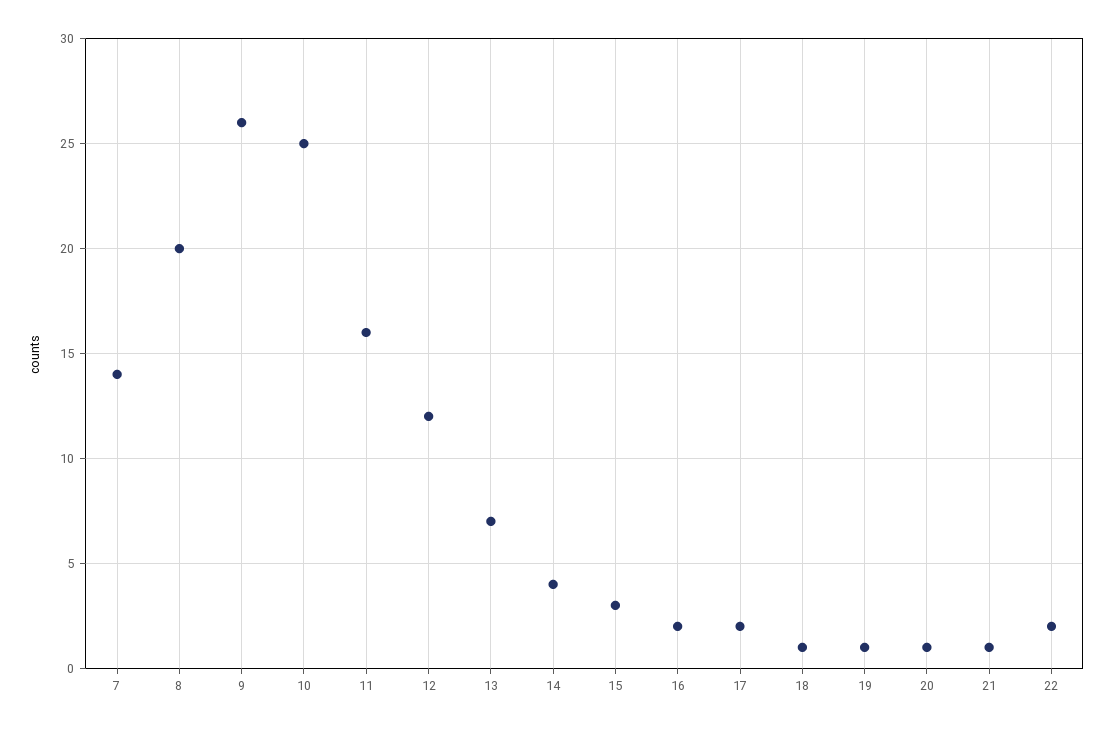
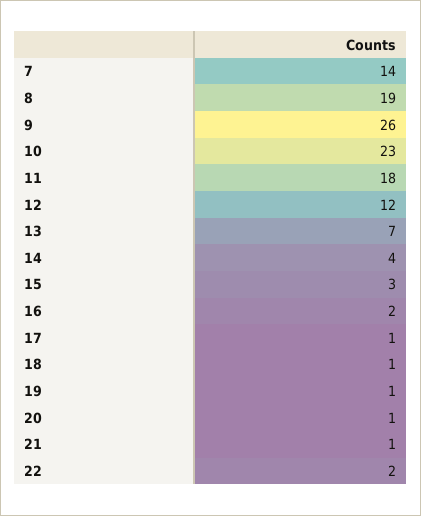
8: 20 -> 19
10: 25 -> 23
11: 16 -> 18
17: 2 -> 1

